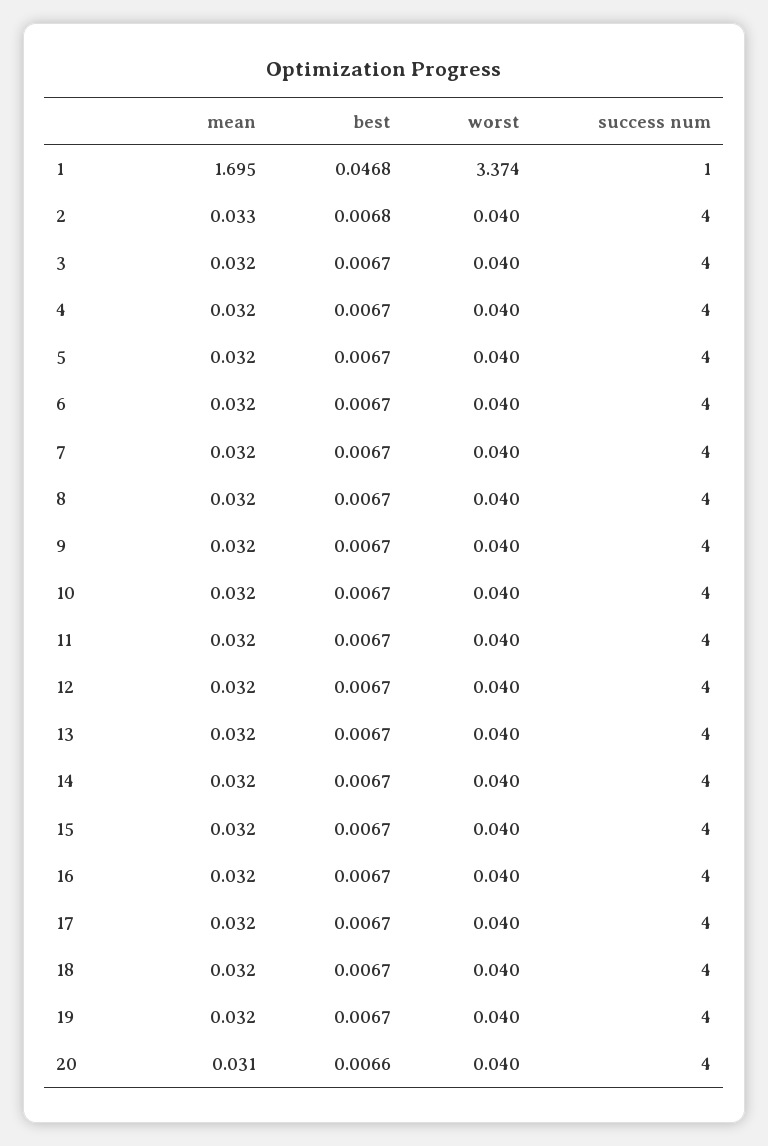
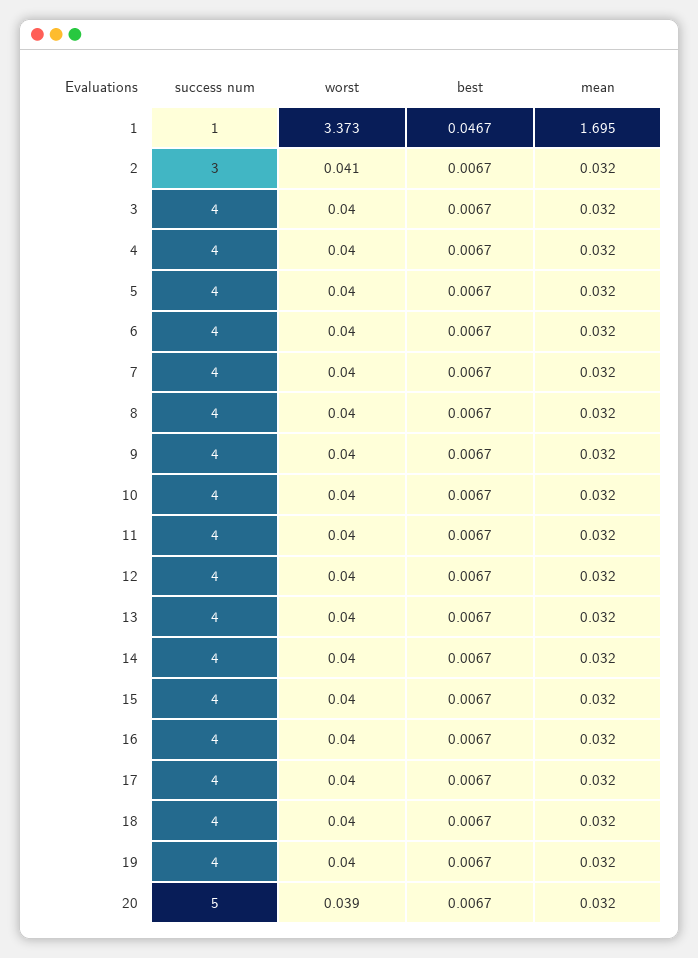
best, 1: 0.0468 -> 0.0467
worst, 1: 3.374 -> 3.373
mean, 2: 0.033 -> 0.032
best, 2: 0.0068 -> 0.0067
worst, 2: 0.04 -> 0.041
success num, 2: 4 -> 3
mean, 20: 0.031 -> 0.032
best, 20: 0.0066 -> 0.0067
worst, 20: 0.04 -> 0.039
success num, 20: 4 -> 5

